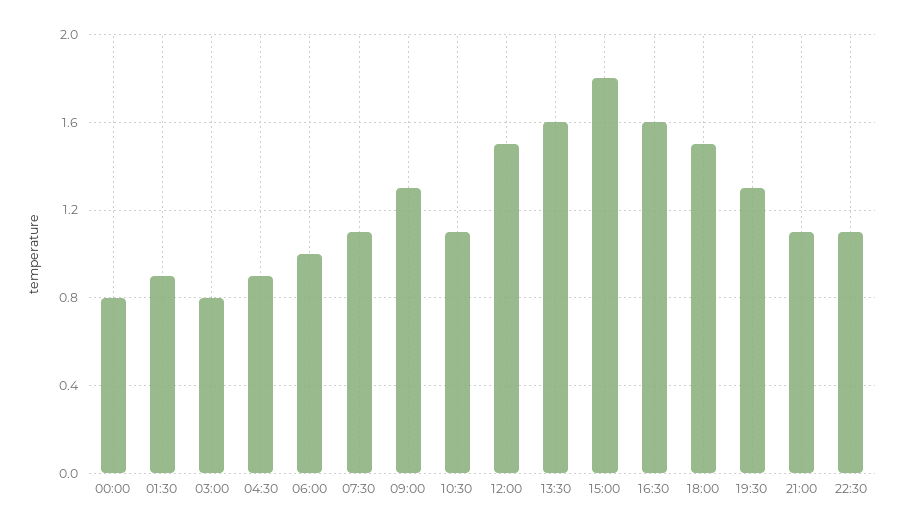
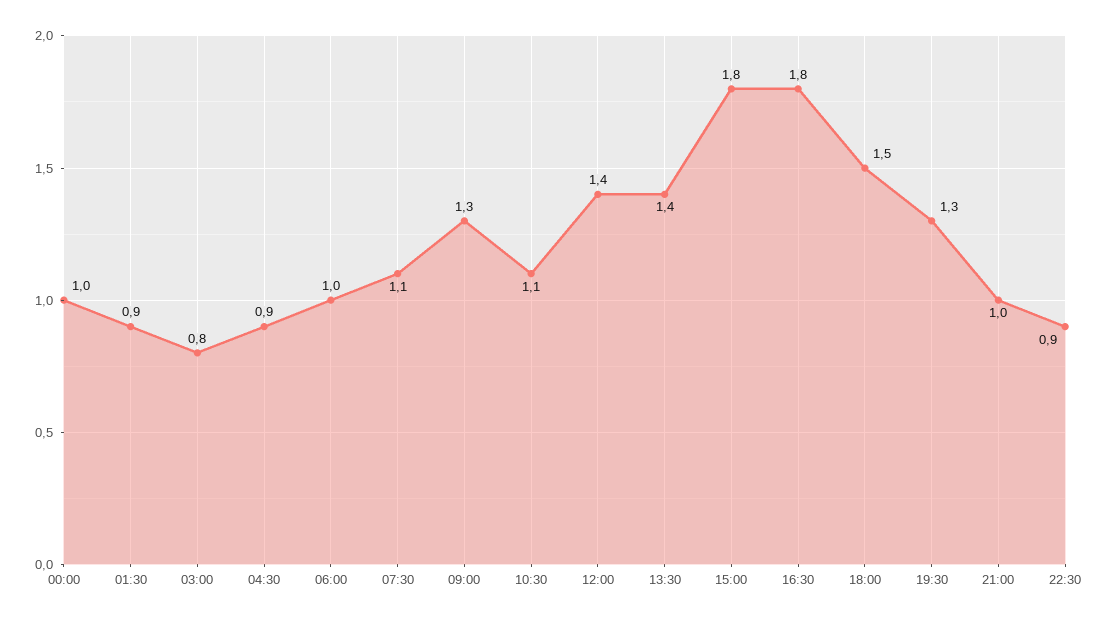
00:00: 0.8 -> 1
12:00: 1.5 -> 1.4
13:30: 1.6 -> 1.4
16:30: 1.6 -> 1.8
21:00: 1.1 -> 1
22:30: 1.1 -> 0.9

